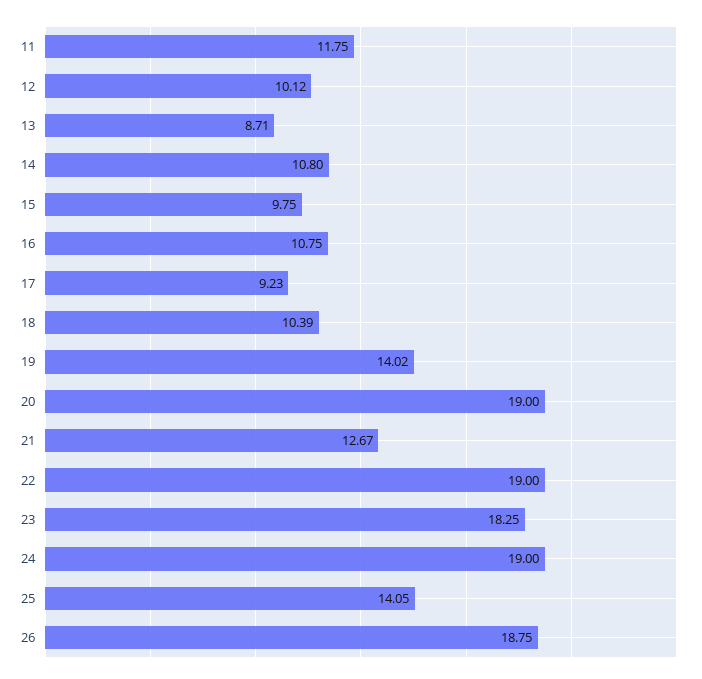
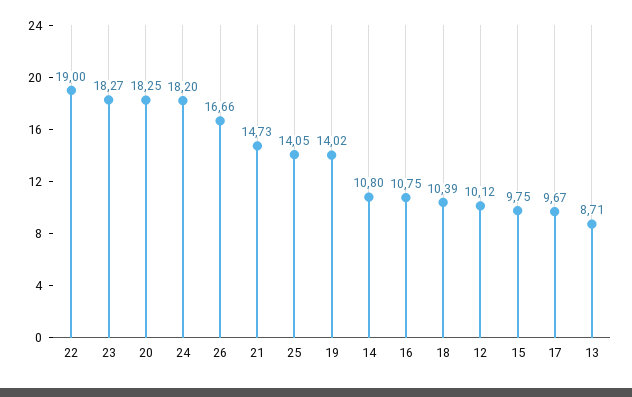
11: 11.75 -> none
17: 9.23 -> 9.67
20: 19 -> 18.25
21: 12.67 -> 14.73
23: 18.25 -> 18.27
24: 19 -> 18.2
26: 18.75 -> 16.66

